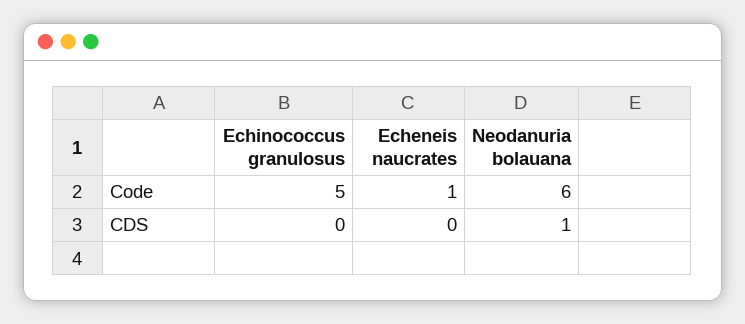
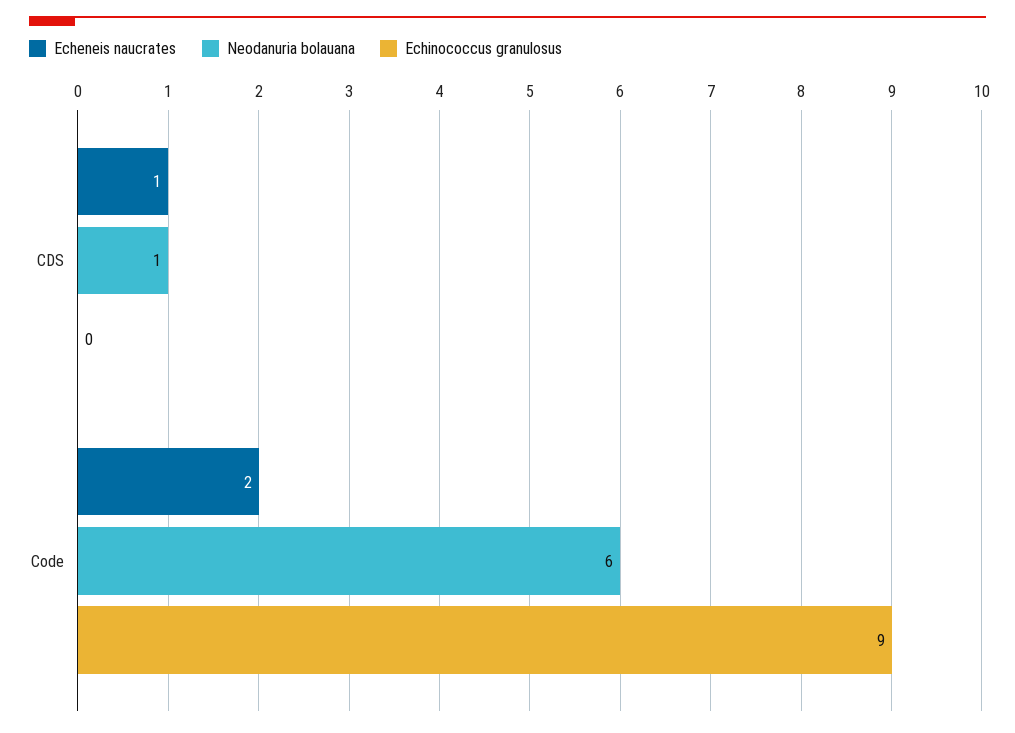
Echinococcus granulosus, Code: 5 -> 9
Echeneis naucrates, Code: 1 -> 2
Echeneis naucrates, CDS: 0 -> 1

